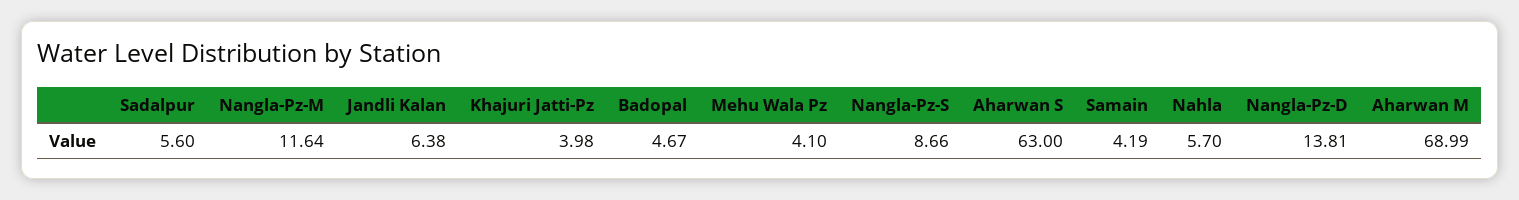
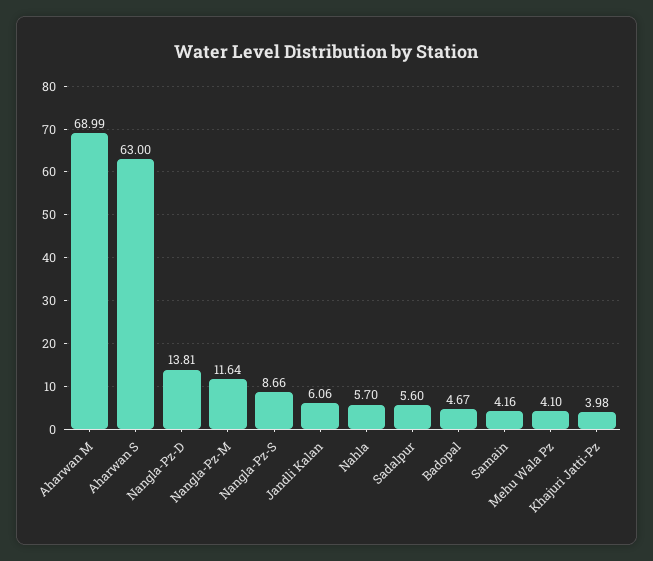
Jandli Kalan: 6.38 -> 6.06
Samain: 4.19 -> 4.16

